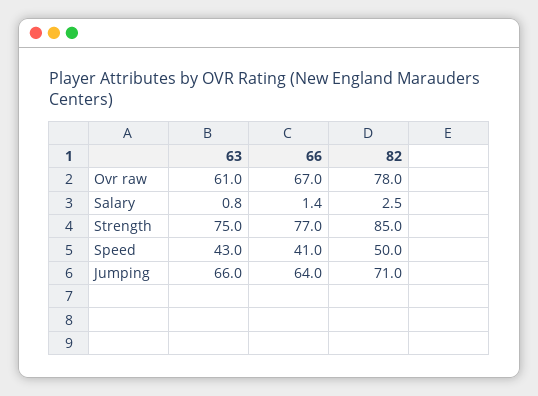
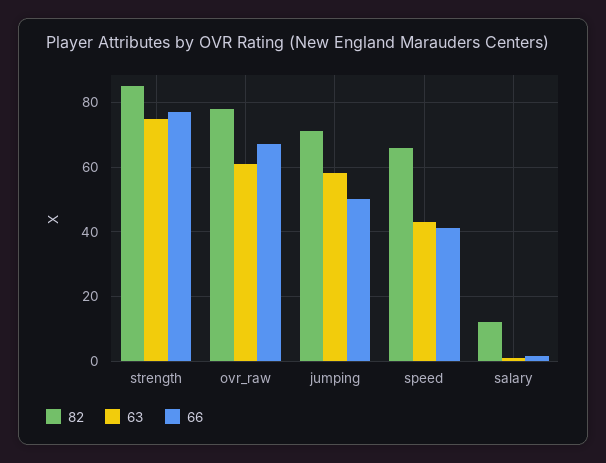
82, Salary: 2.5 -> 12
82, Speed: 50 -> 66
63, Jumping: 66 -> 58
66, Jumping: 64 -> 50

